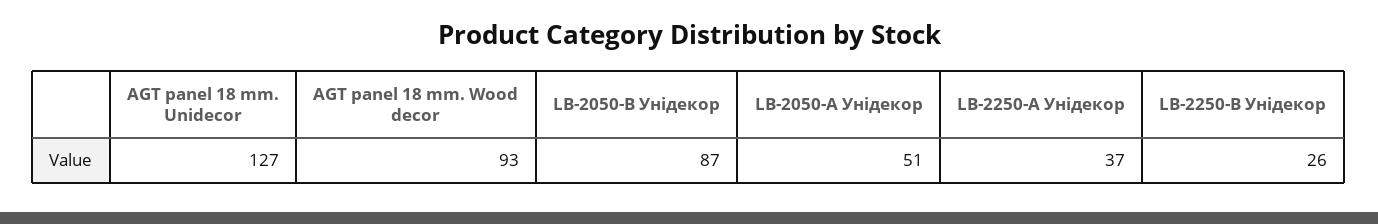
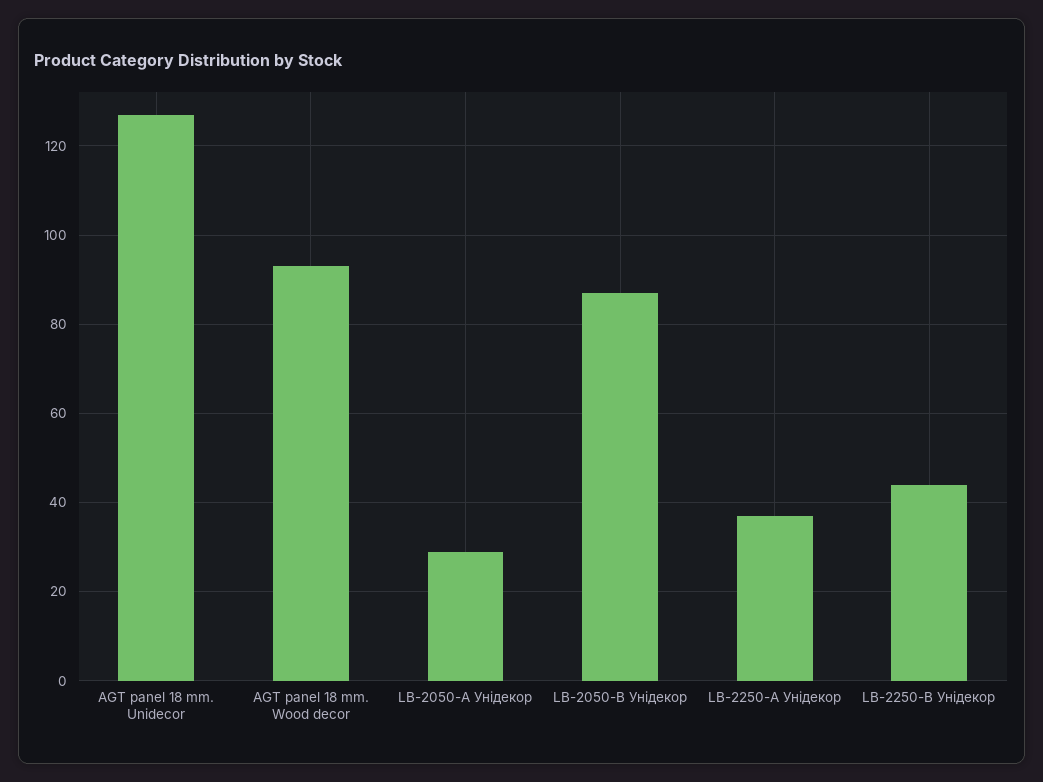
LB-2050-А Унідекор: 51 -> 30
LB-2250-В Унідекор: 26 -> 45

